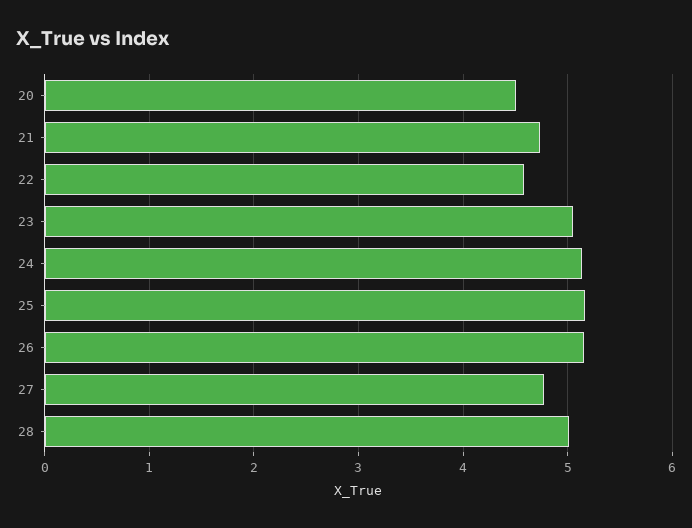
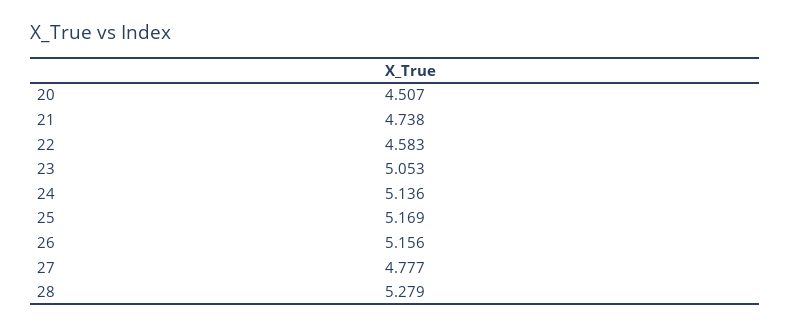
28: 5 -> 5.279

